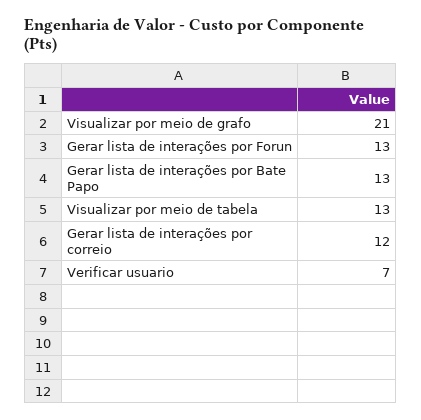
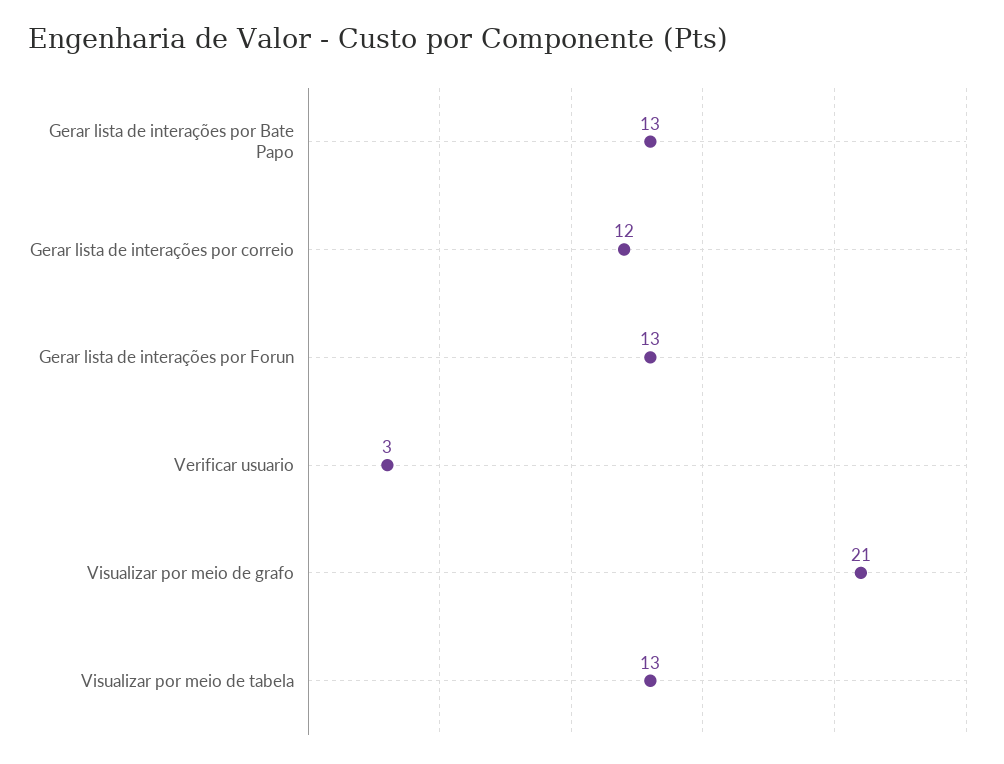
Verificar usuario: 7 -> 3

